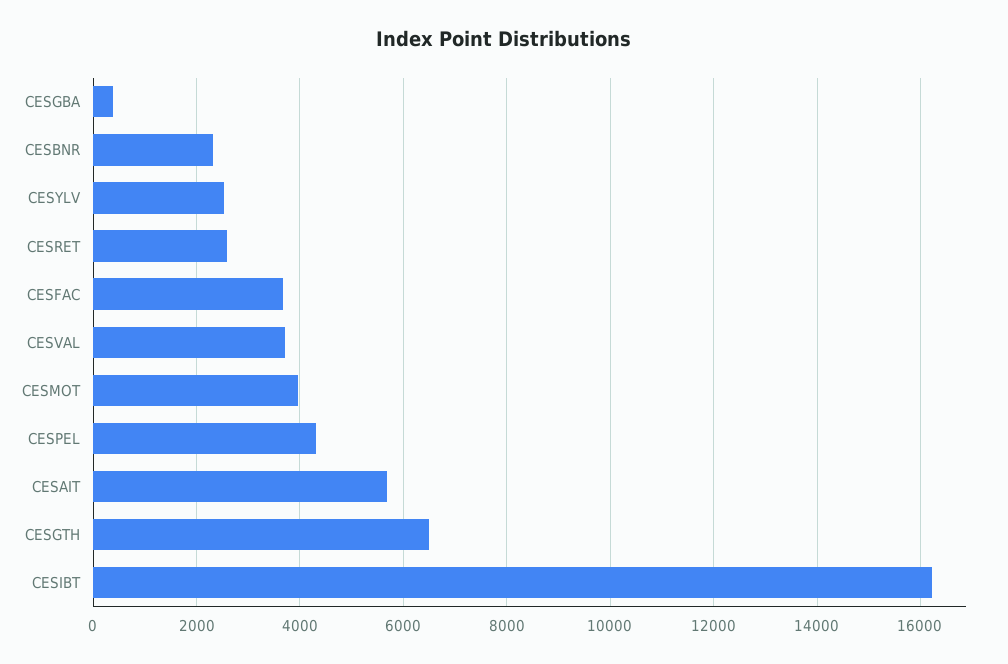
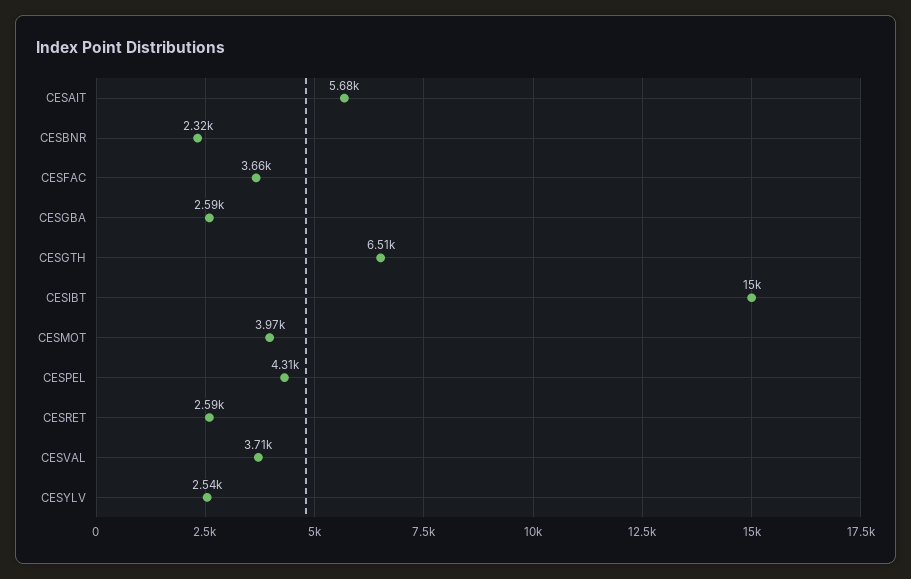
CESGBA: 400 -> 2590
CESIBT: 16200 -> 15000

